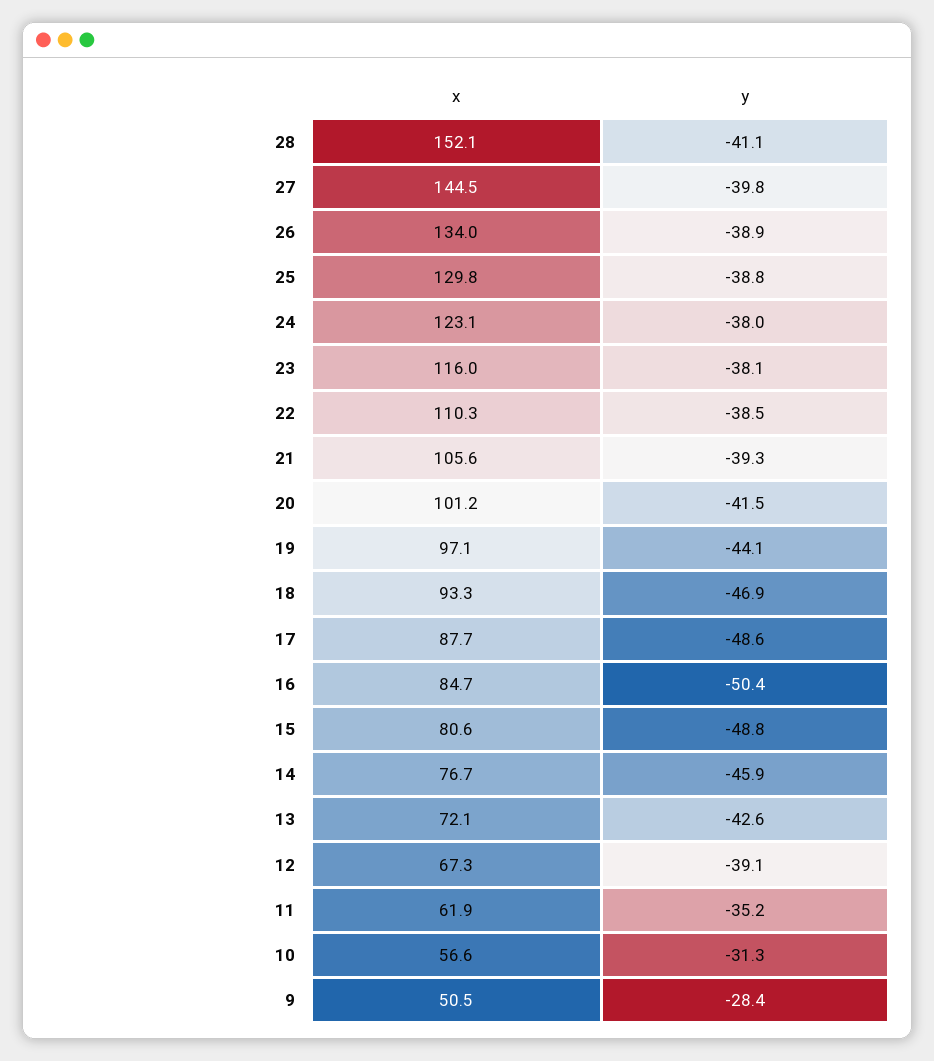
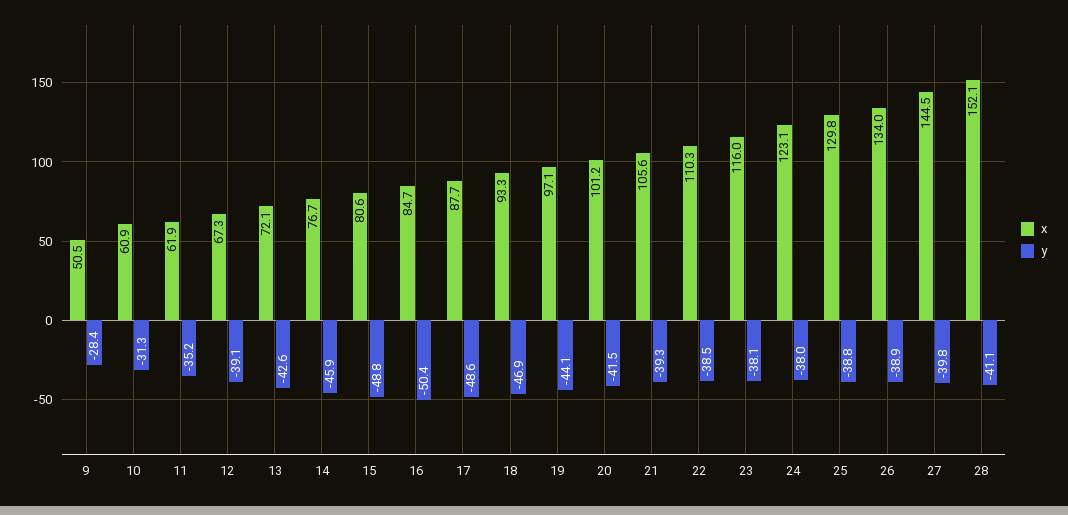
x, 10: 56.6 -> 60.9

